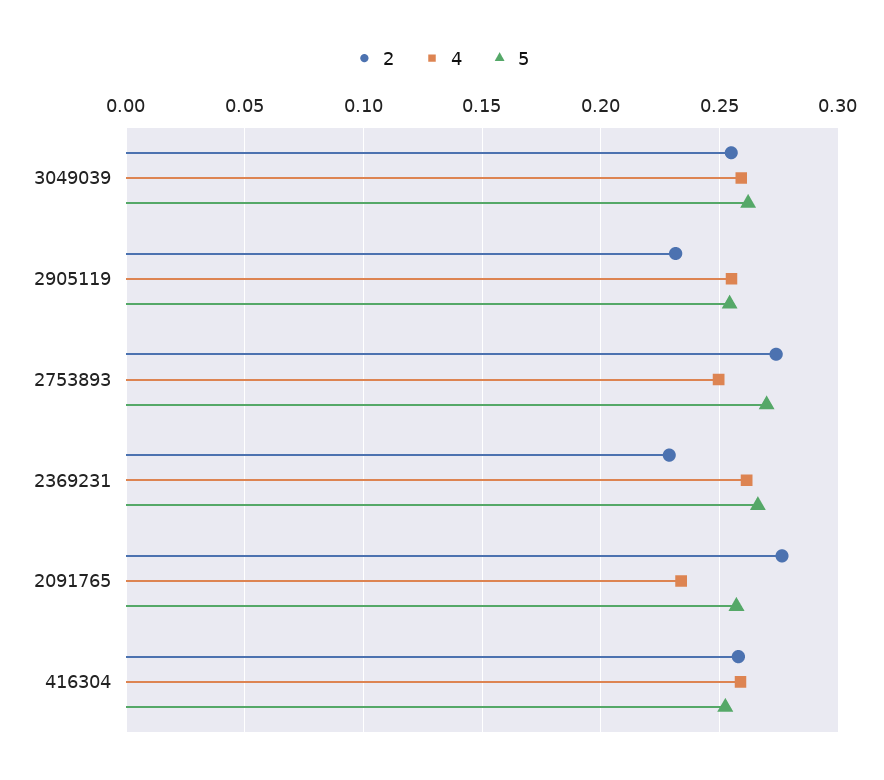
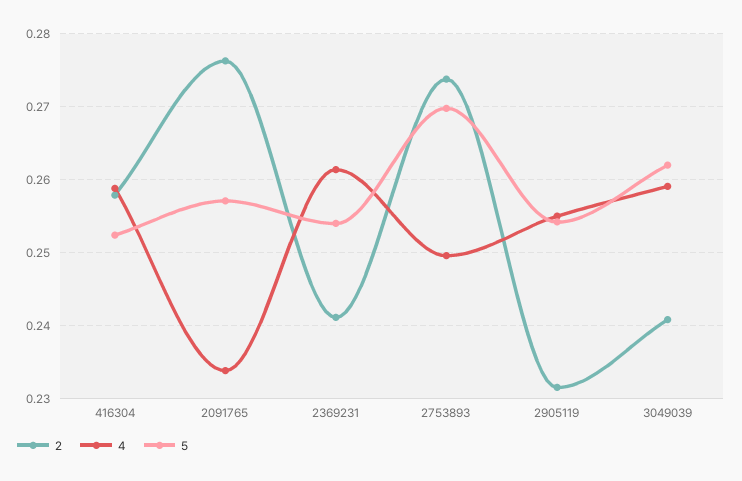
2, 3049039: 0.255 -> 0.241
2, 2369231: 0.23 -> 0.241
5, 2369231: 0.265 -> 0.254

